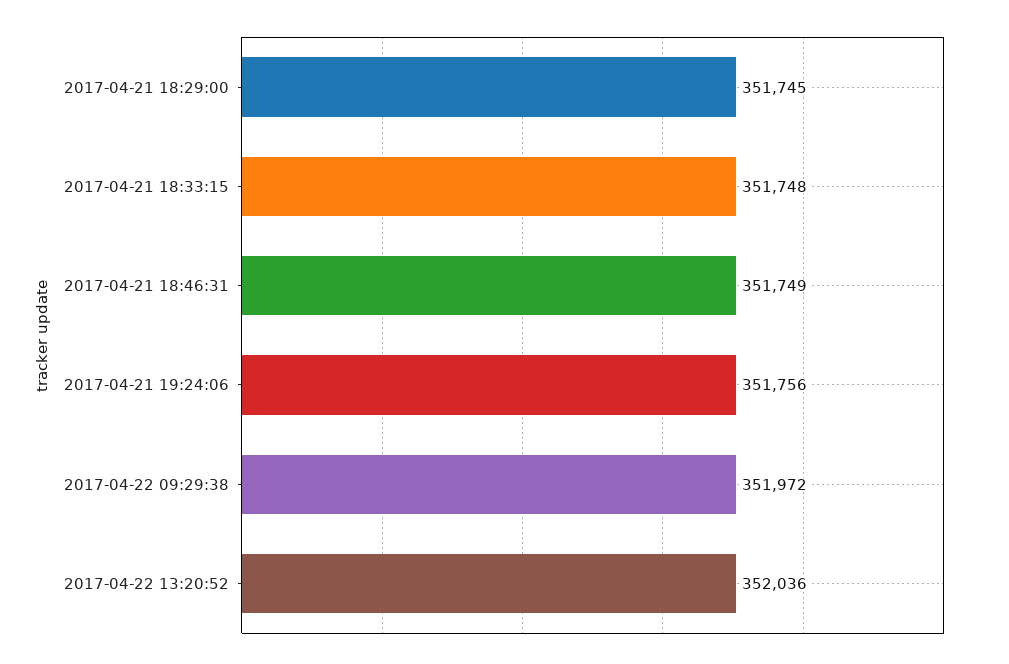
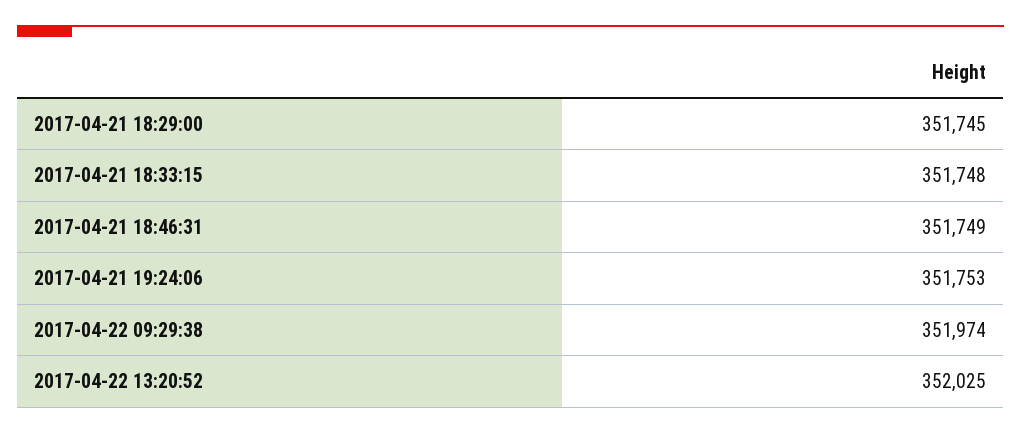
2017-04-21 19:24:06: 351756 -> 351753
2017-04-22 09:29:38: 351972 -> 351974
2017-04-22 13:20:52: 352036 -> 352025

